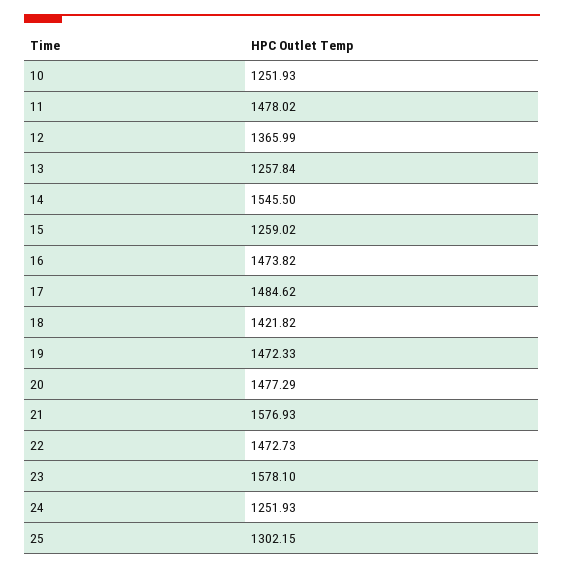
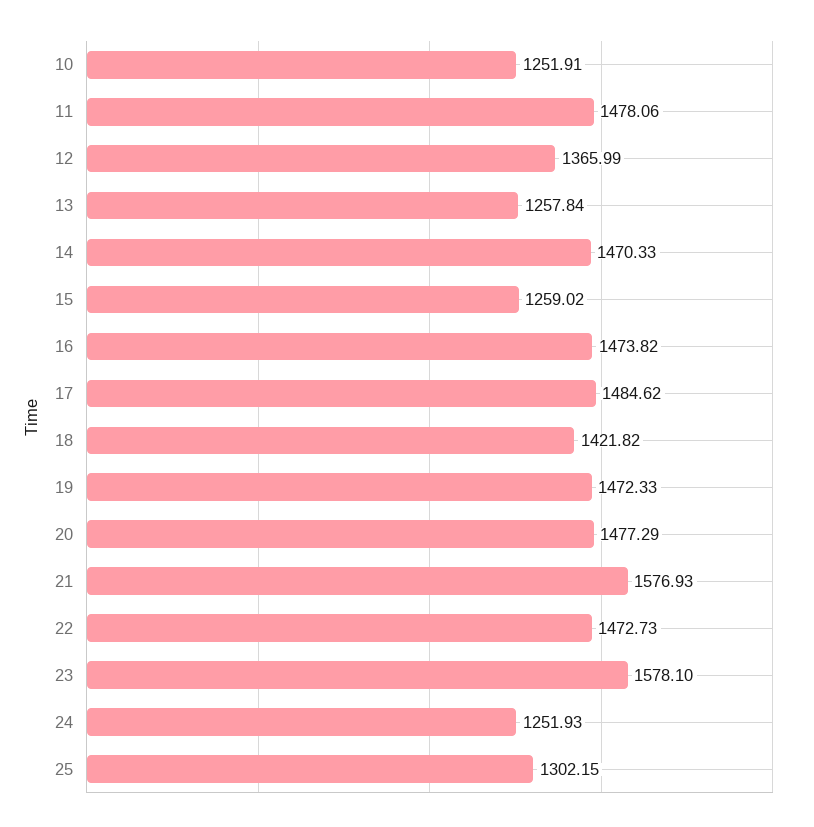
10: 1251.93 -> 1251.91
11: 1478.02 -> 1478.06
14: 1545.5 -> 1470.33

